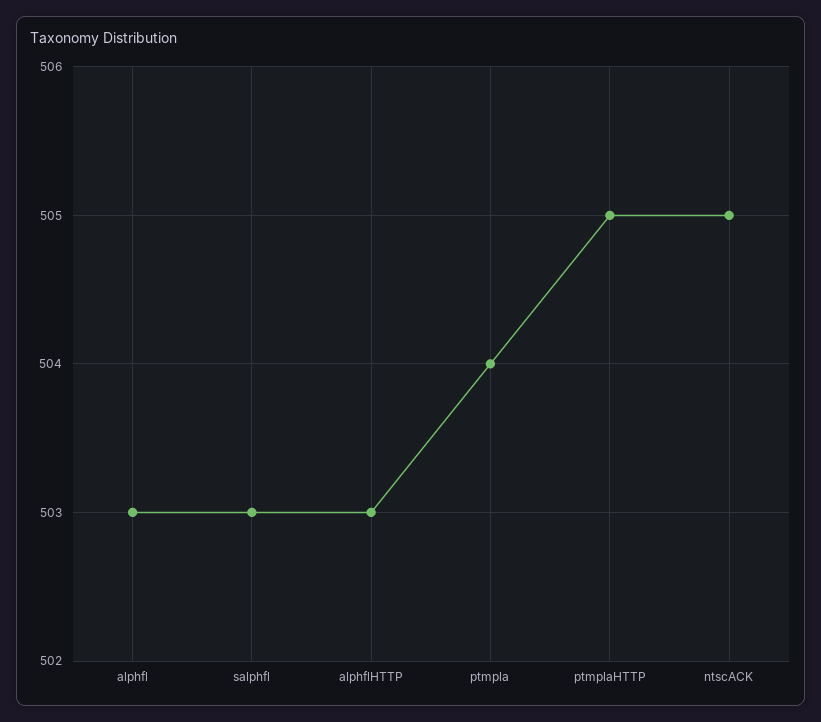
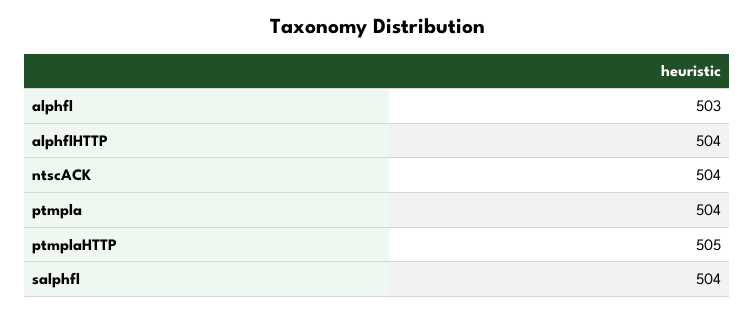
salphfl: 503 -> 504
alphflHTTP: 503 -> 504
ntscACK: 505 -> 504

